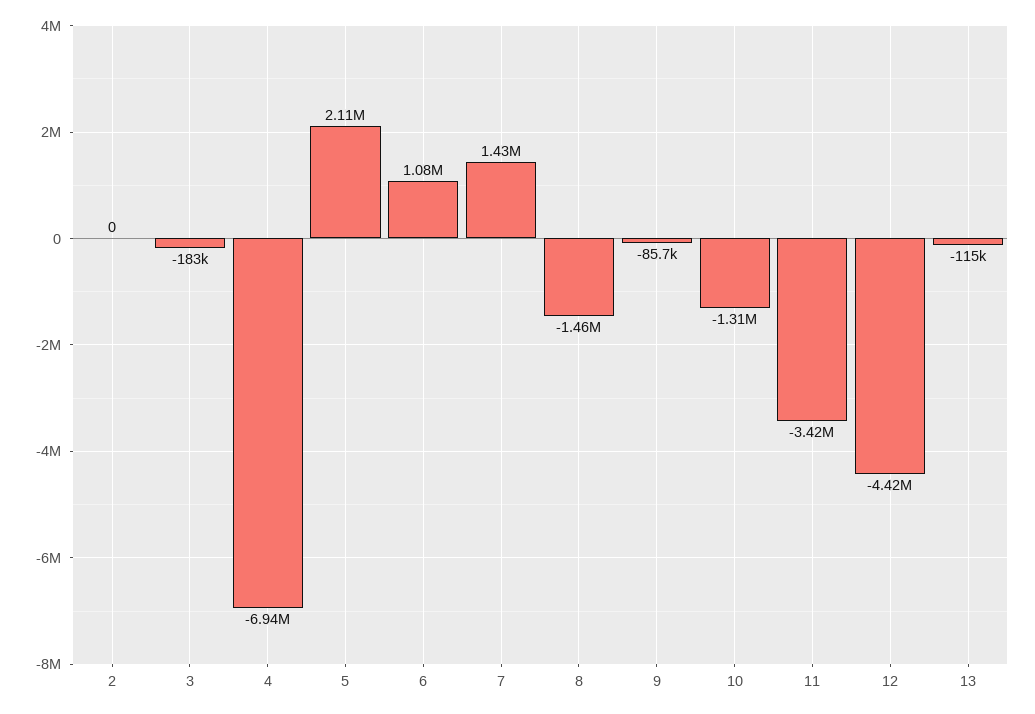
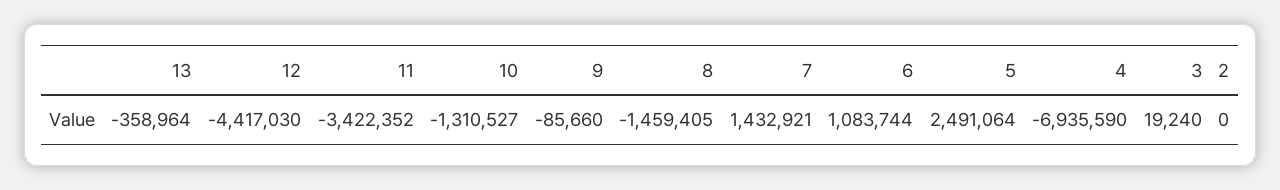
3: -183000 -> 19240
5: 2110000 -> 2491064
13: -115000 -> -358964

